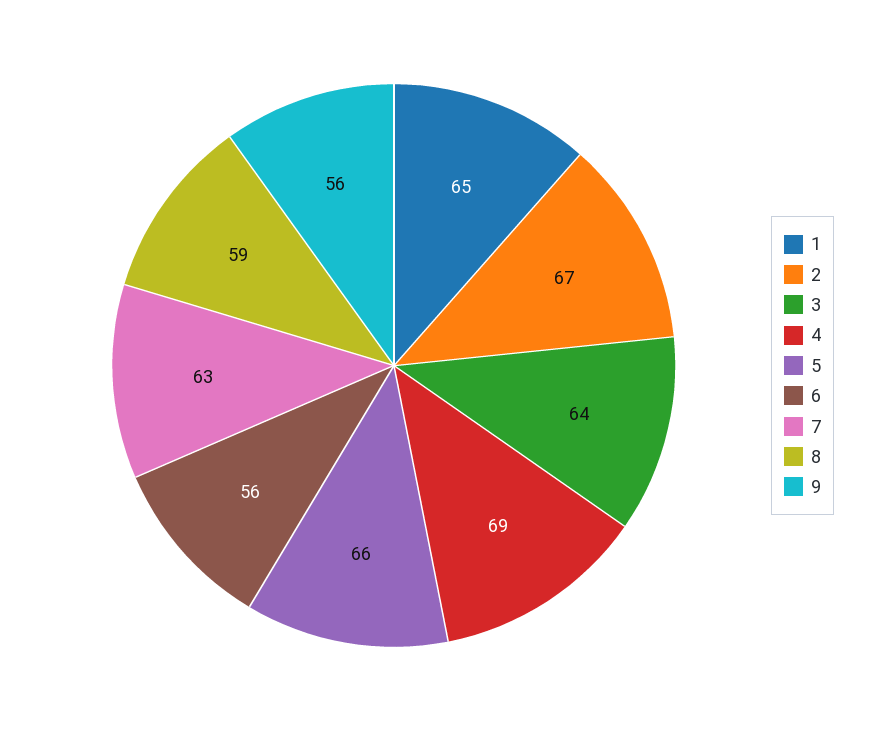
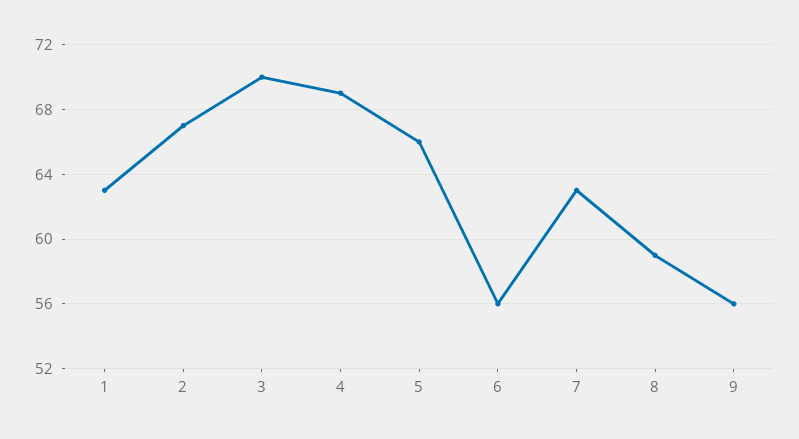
1: 65 -> 63
3: 64 -> 70

